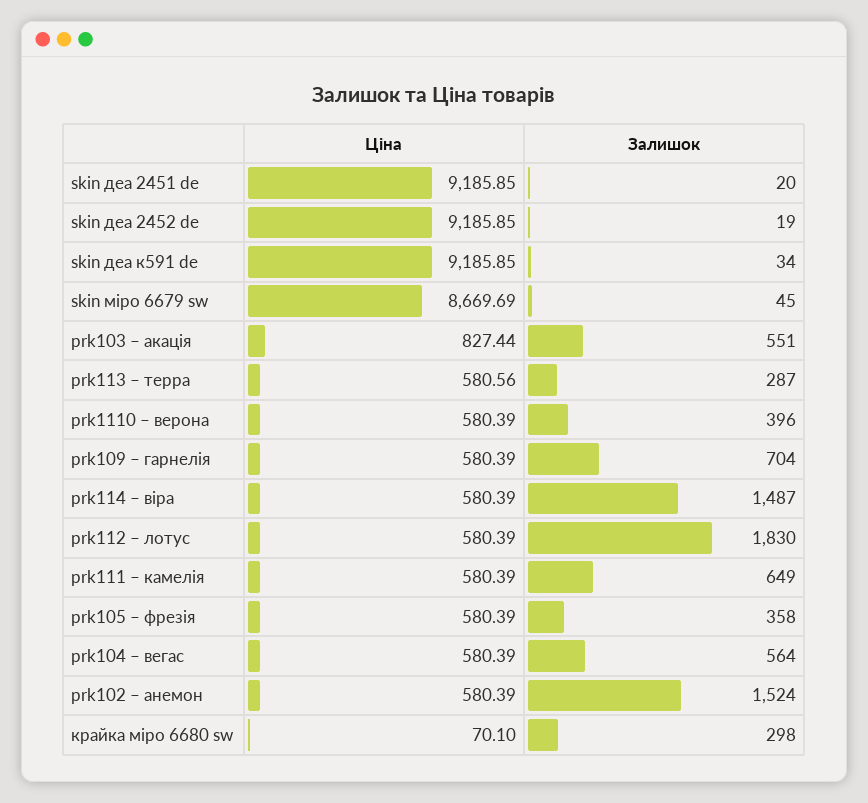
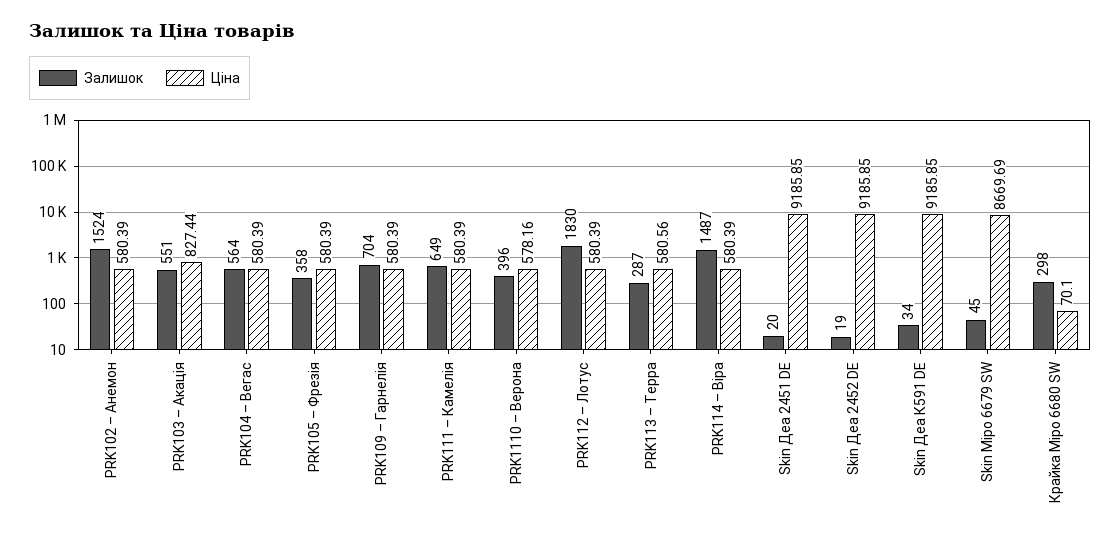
Ціна, prk1110 – верона: 580.39 -> 578.16

